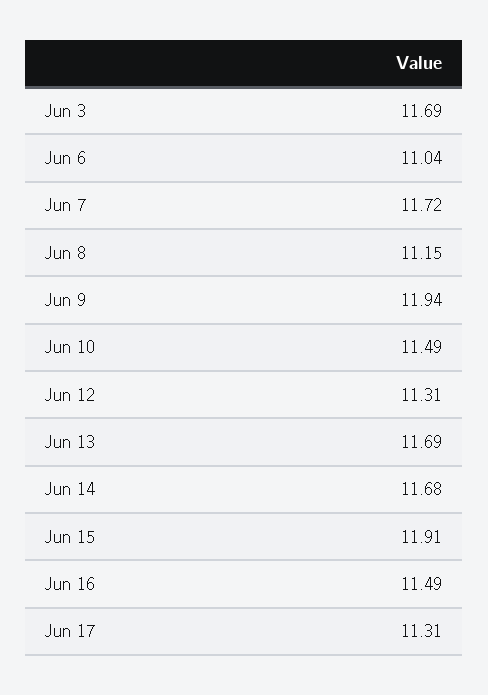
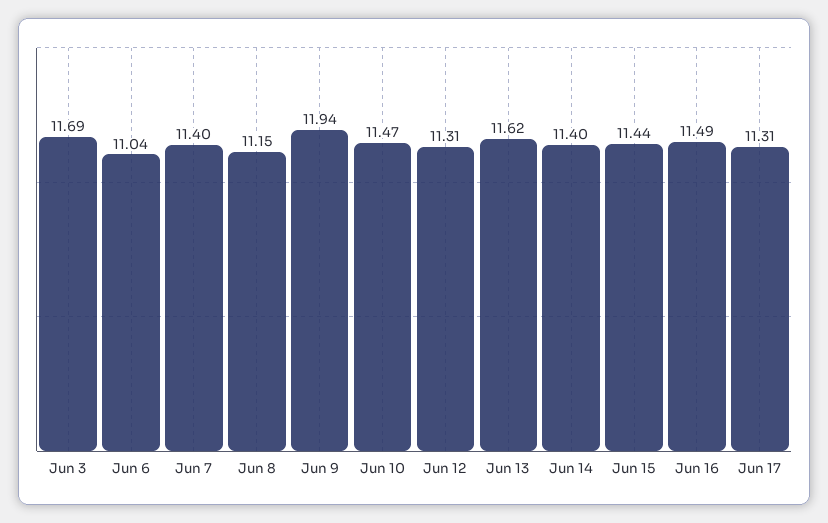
Jun 7: 11.72 -> 11.4
Jun 10: 11.49 -> 11.47
Jun 13: 11.69 -> 11.62
Jun 14: 11.68 -> 11.4
Jun 15: 11.91 -> 11.44

